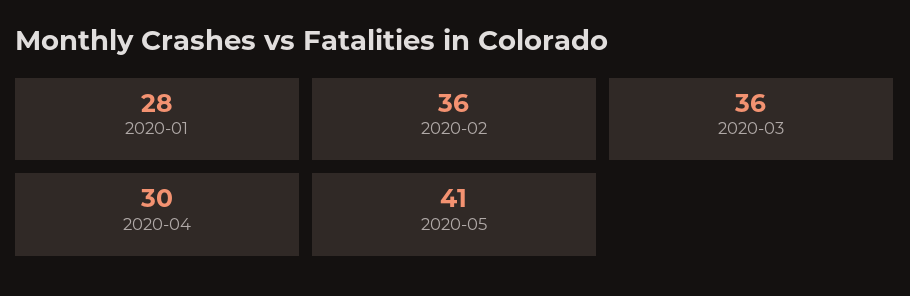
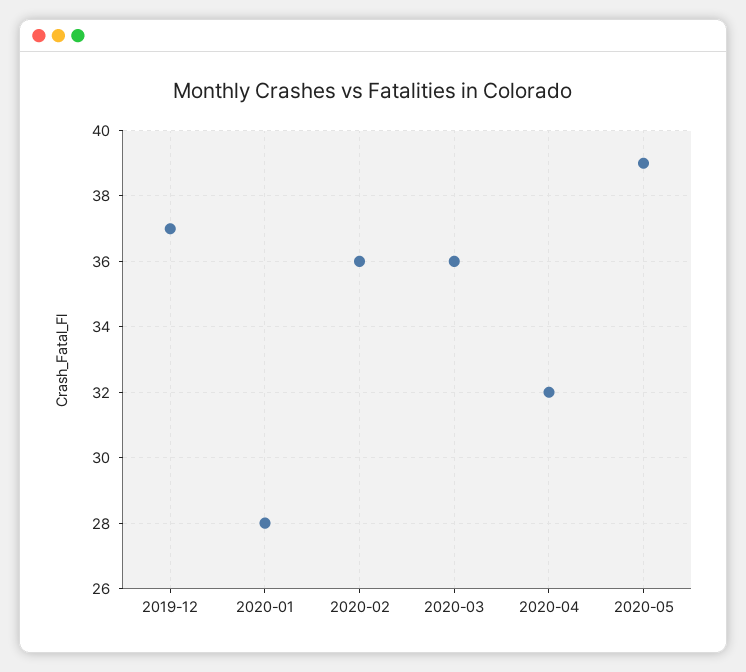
2020-04: 30 -> 32
2020-05: 41 -> 39
2019-12: none -> 37

